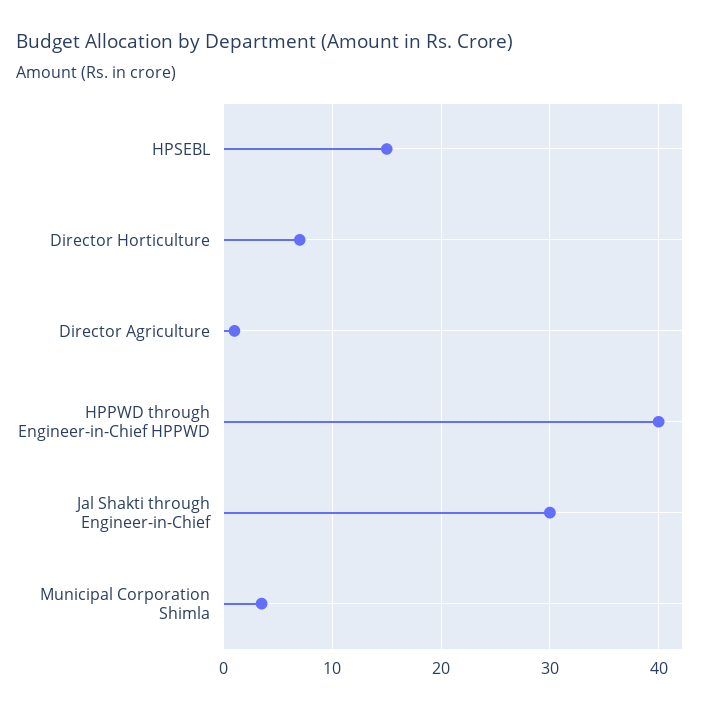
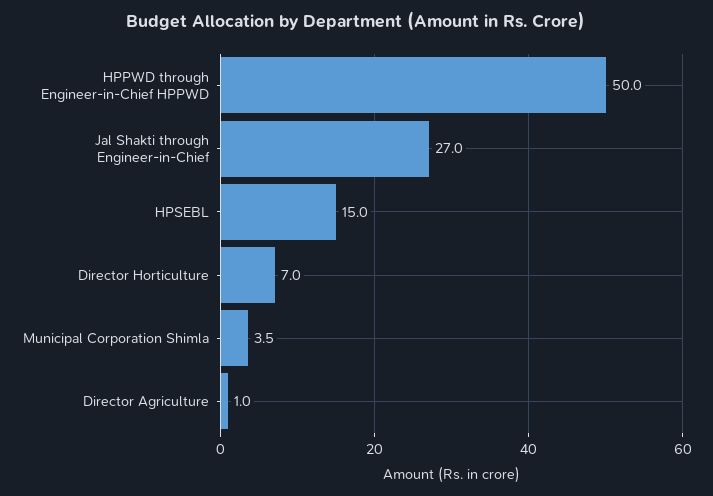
HPPWD through Engineer-in-Chief HPPWD: 40 -> 50
Jal Shakti through Engineer-in-Chief: 30 -> 27

